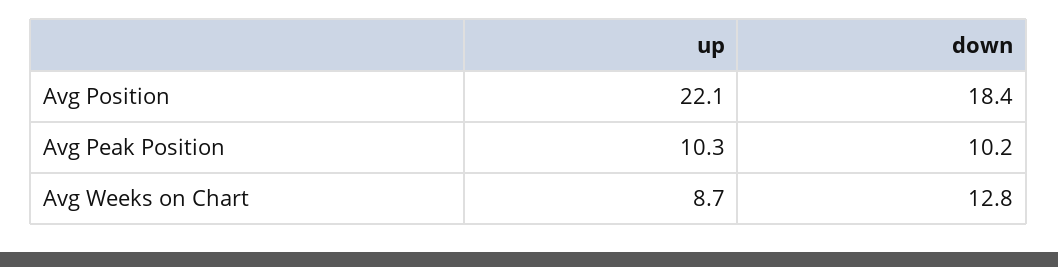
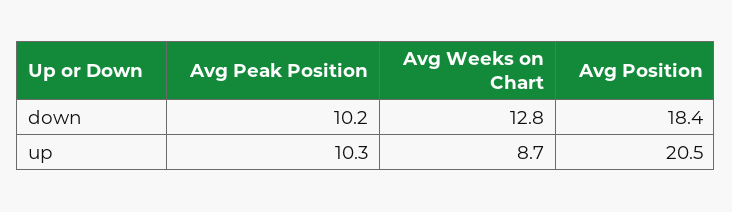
up, Avg Position: 22.1 -> 20.5

